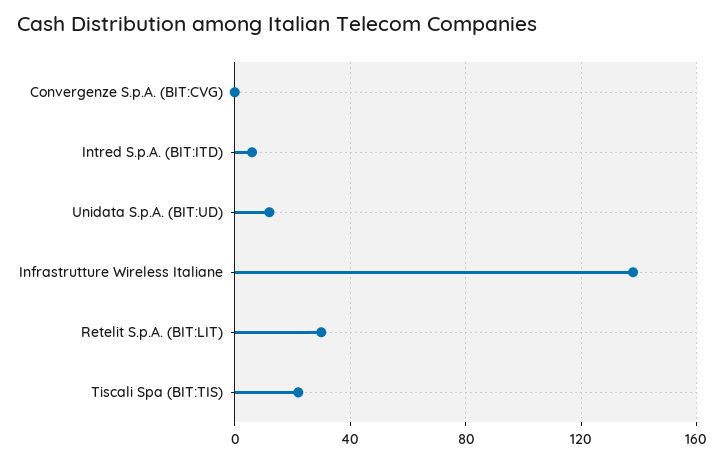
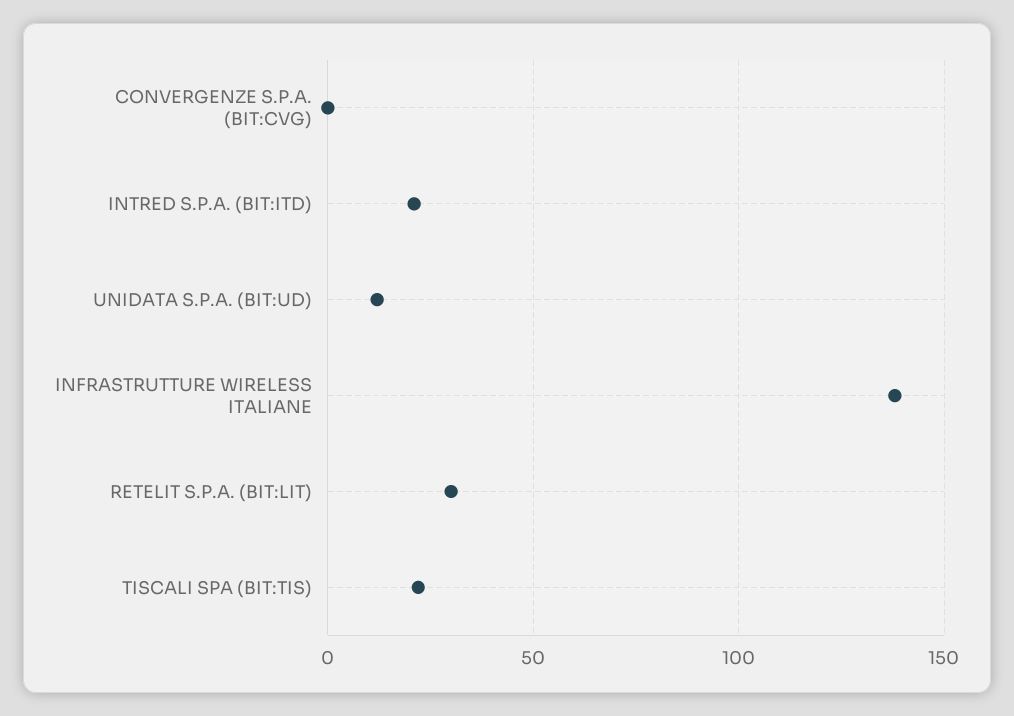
Intred S.p.A. (BIT:ITD): 5 -> 20

